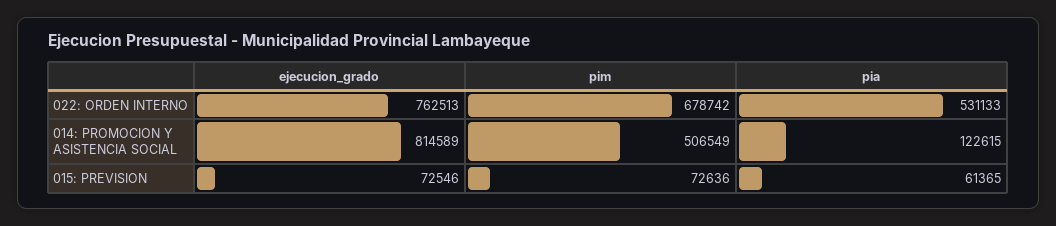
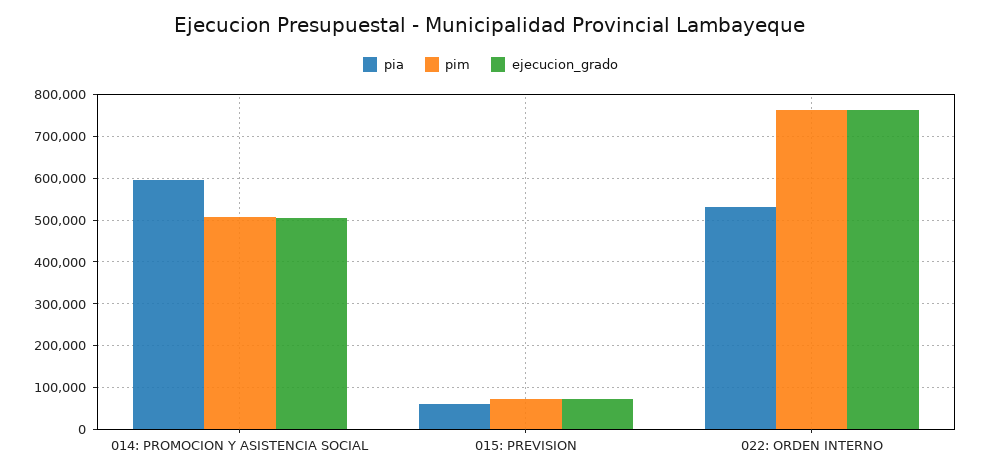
pim, 022: ORDEN INTERNO: 678742 -> 760000
ejecucion_grado, 014: PROMOCION Y ASISTENCIA SOCIAL: 814589 -> 500000
pia, 014: PROMOCION Y ASISTENCIA SOCIAL: 122615 -> 600000

